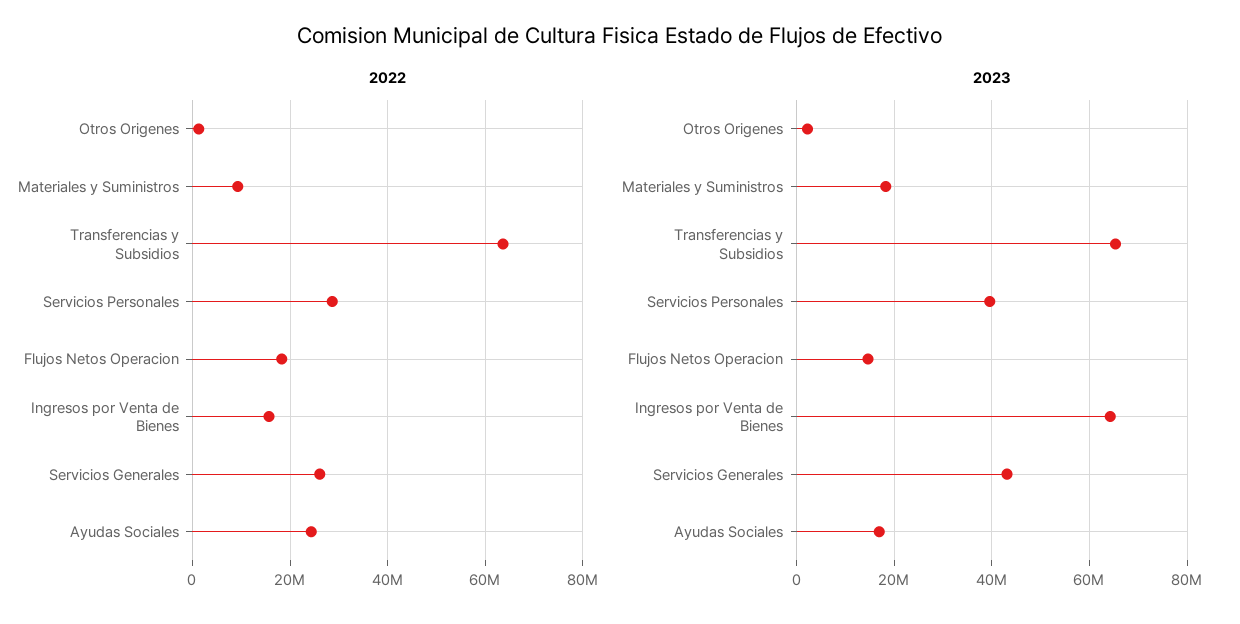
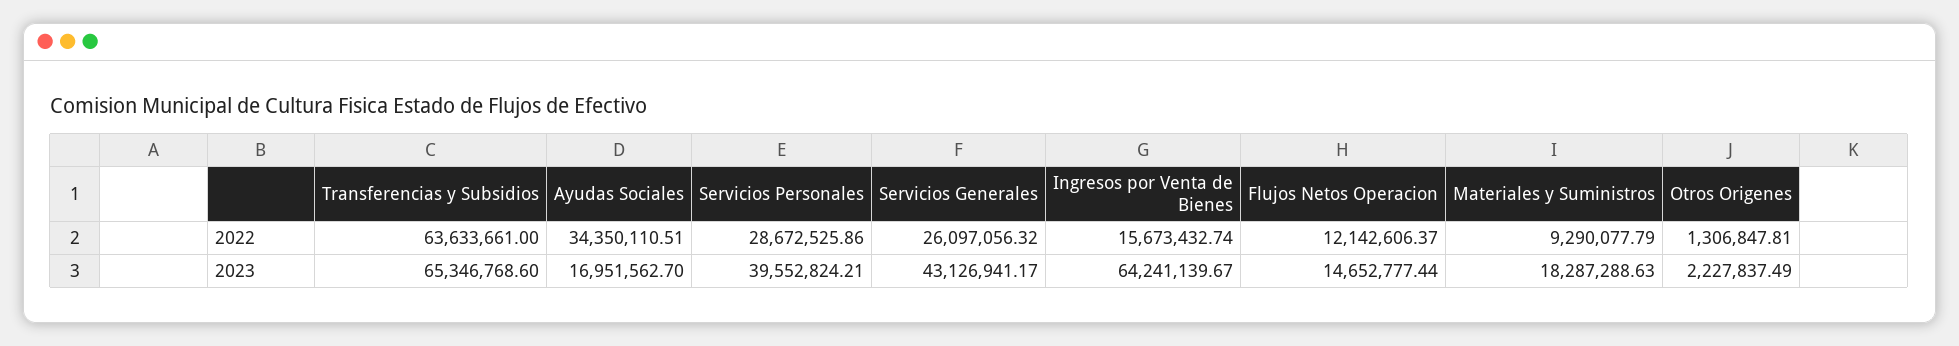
2022, Flujos Netos Operacion: 18000000 -> 12142606.37
2022, Ayudas Sociales: 24000000 -> 34350110.51

